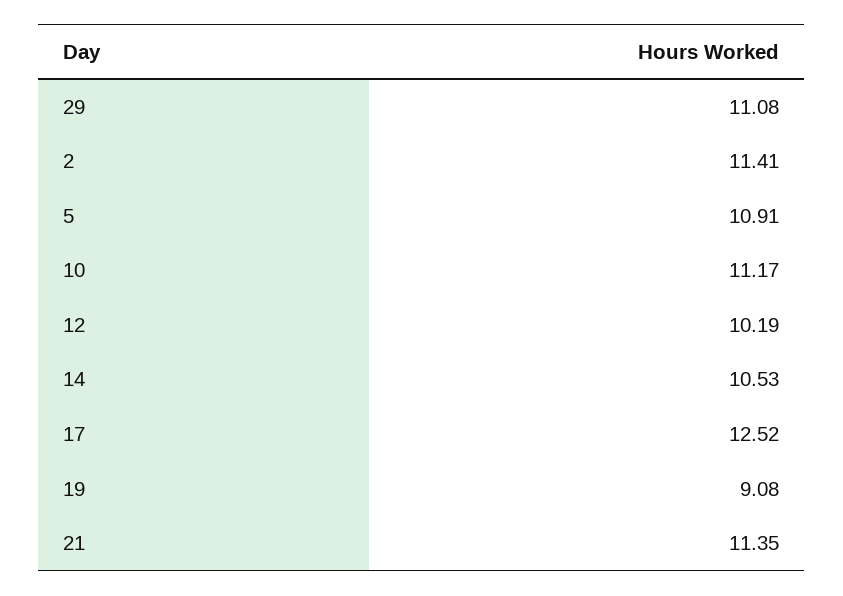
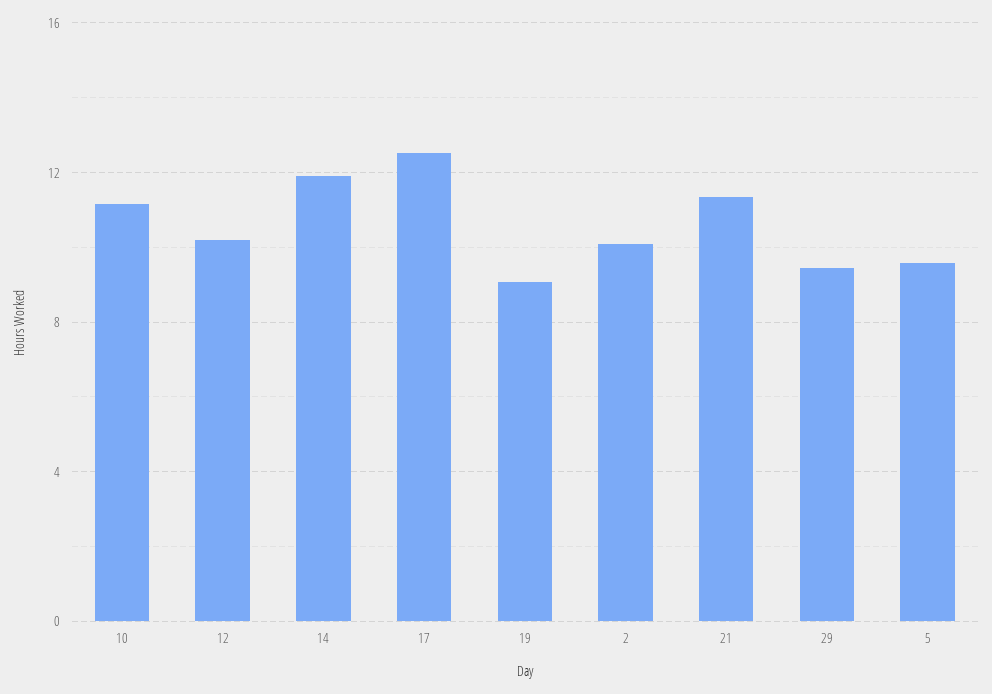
29: 11.08 -> 9.5
2: 11.41 -> 10
5: 10.91 -> 9.5
14: 10.53 -> 12

